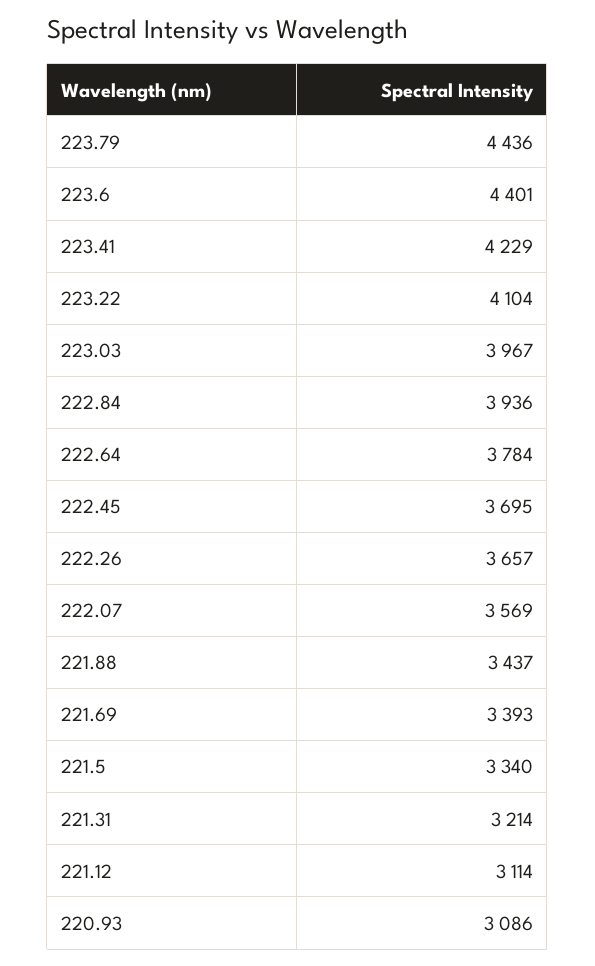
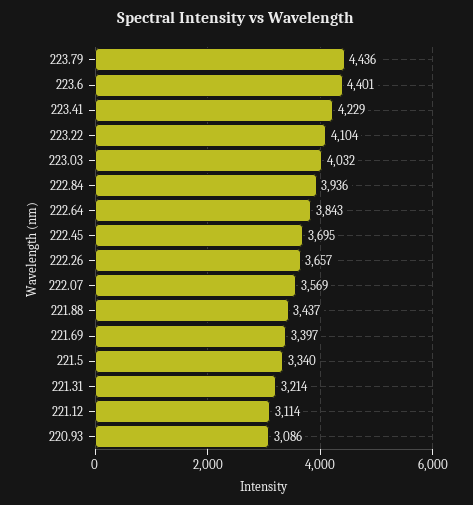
223.03: 3967 -> 4032
222.64: 3784 -> 3843
221.69: 3393 -> 3397

